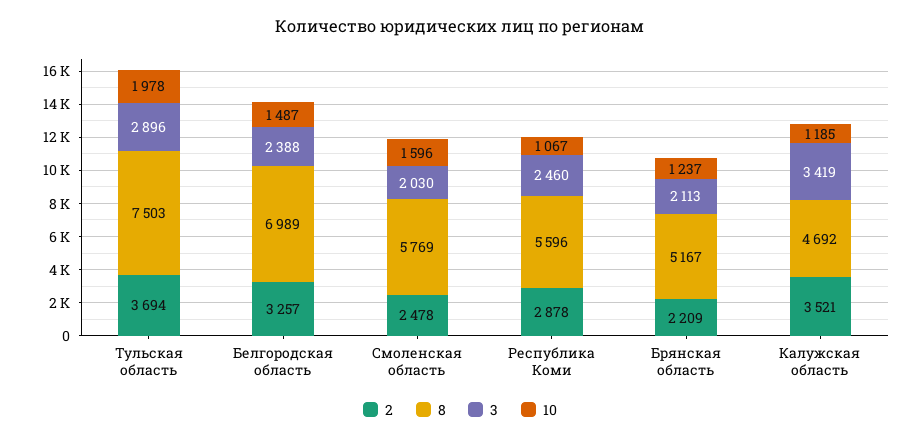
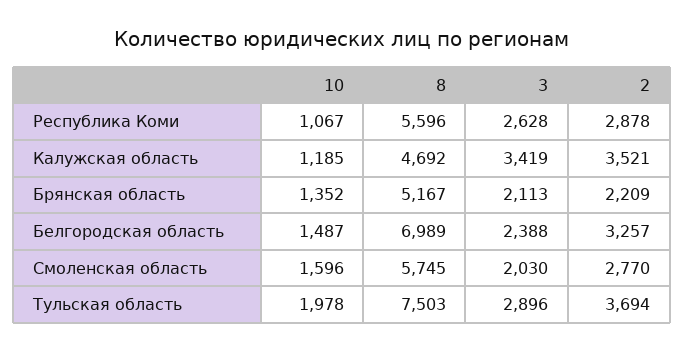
2, Смоленская область: 2478 -> 2770
8, Смоленская область: 5769 -> 5745
3, Республика Коми: 2460 -> 2628
10, Брянская область: 1237 -> 1352

